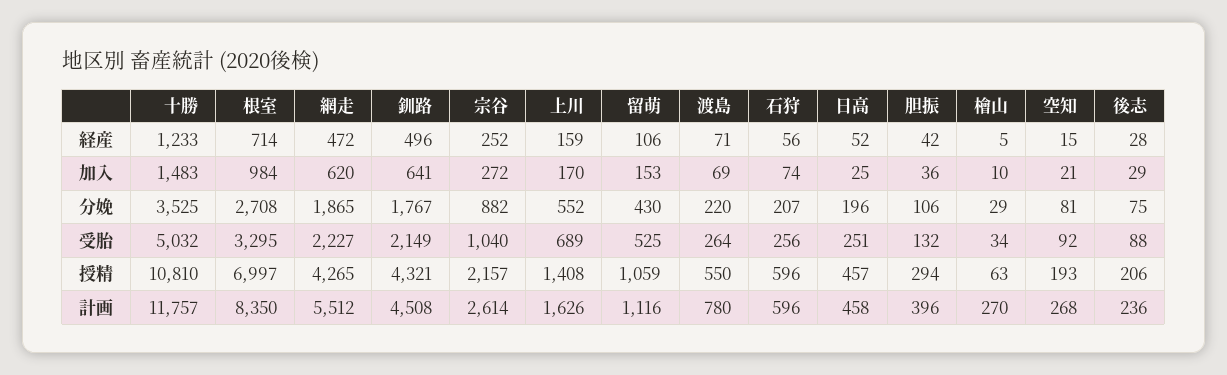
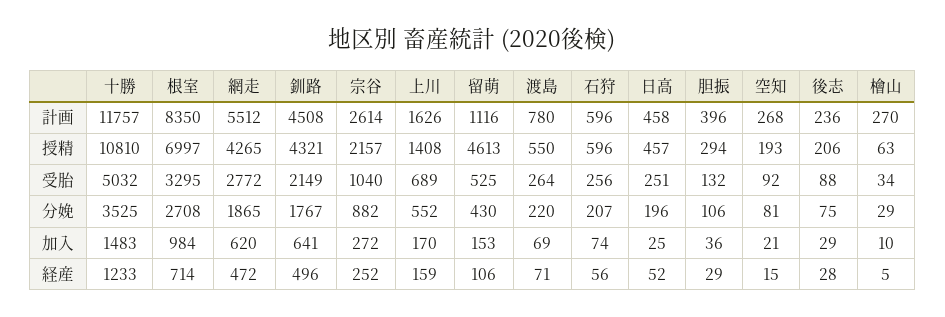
胆振, 経産: 42 -> 29
網走, 受胎: 2227 -> 2772
留萌, 授精: 1059 -> 4613

